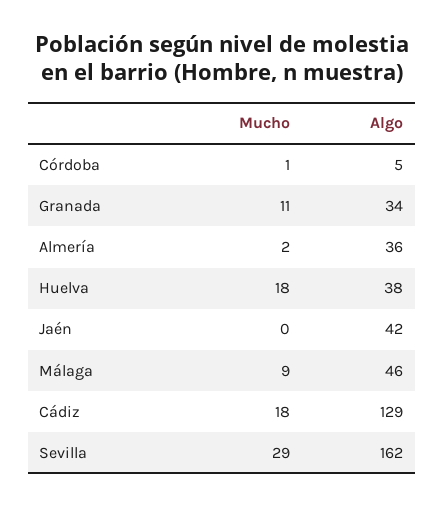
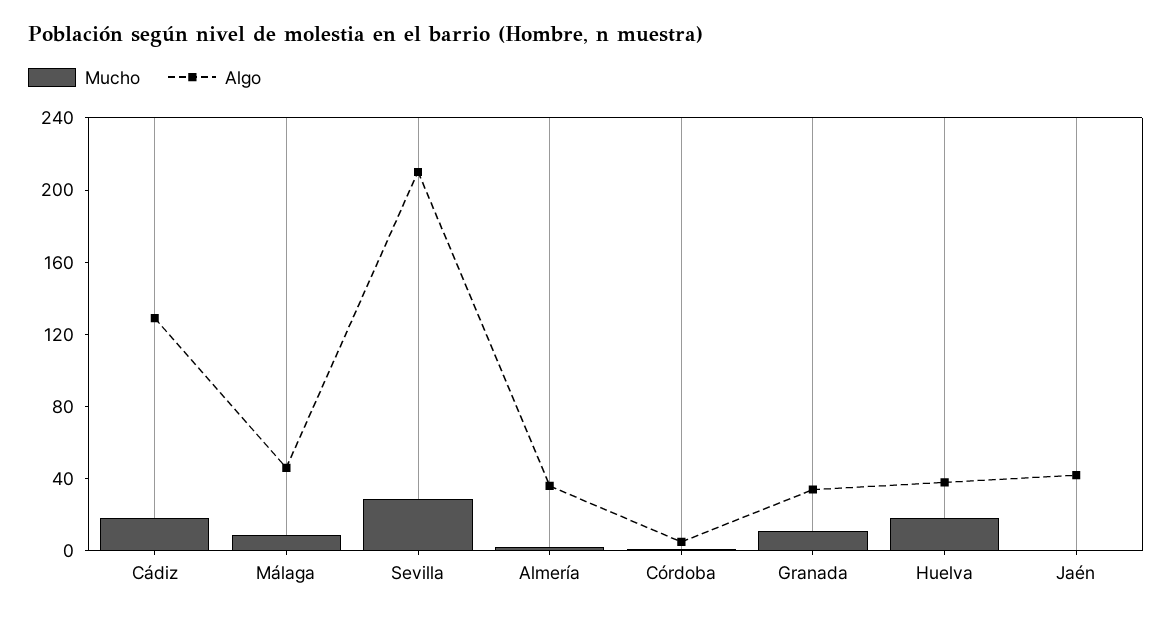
Algo, Sevilla: 162 -> 210

